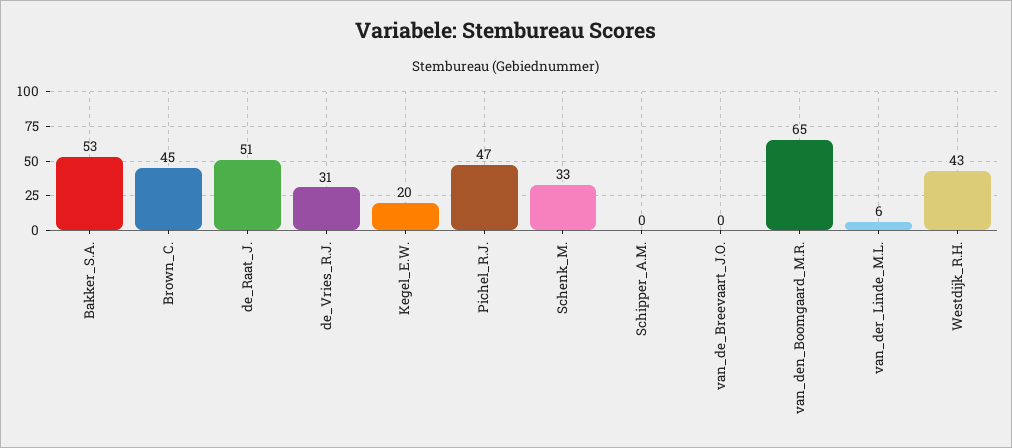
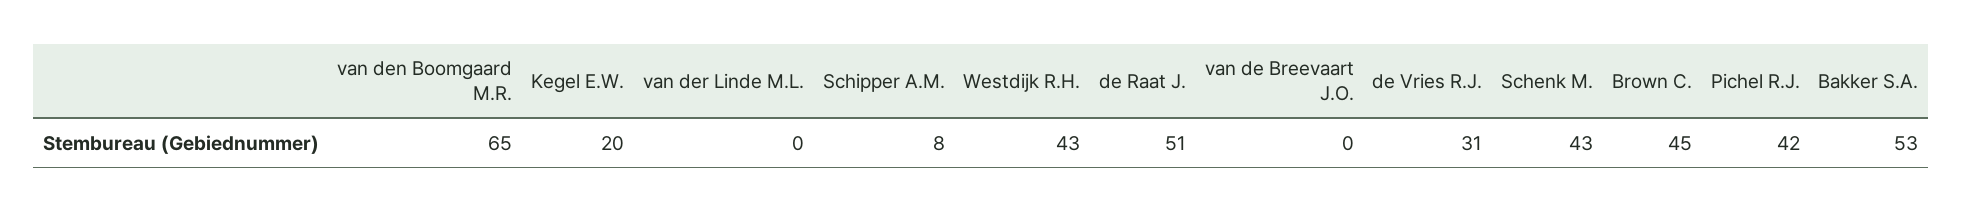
Pichel_R.J.: 47 -> 42
Schenk_M.: 33 -> 43
Schipper_A.M.: 0 -> 8
van_der_Linde_M.L.: 6 -> 0

